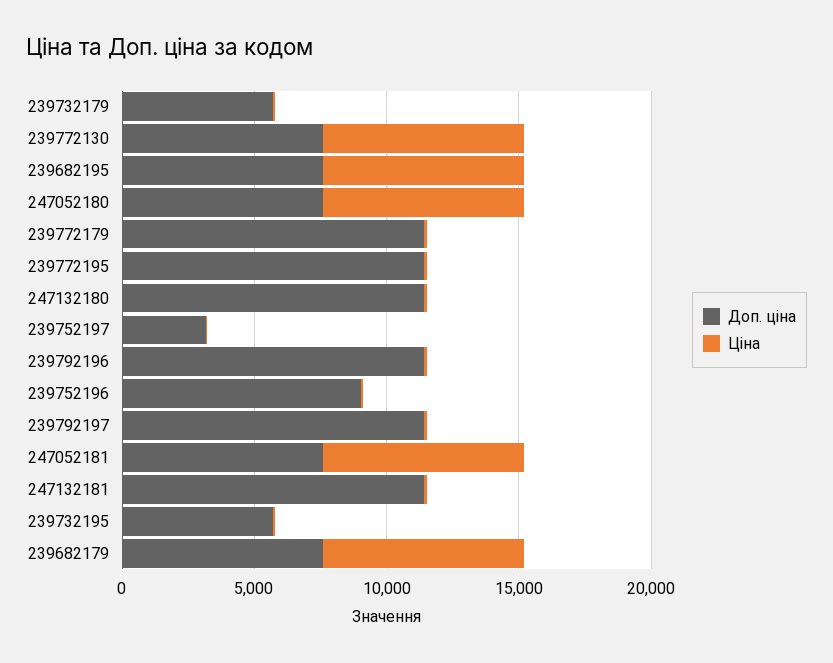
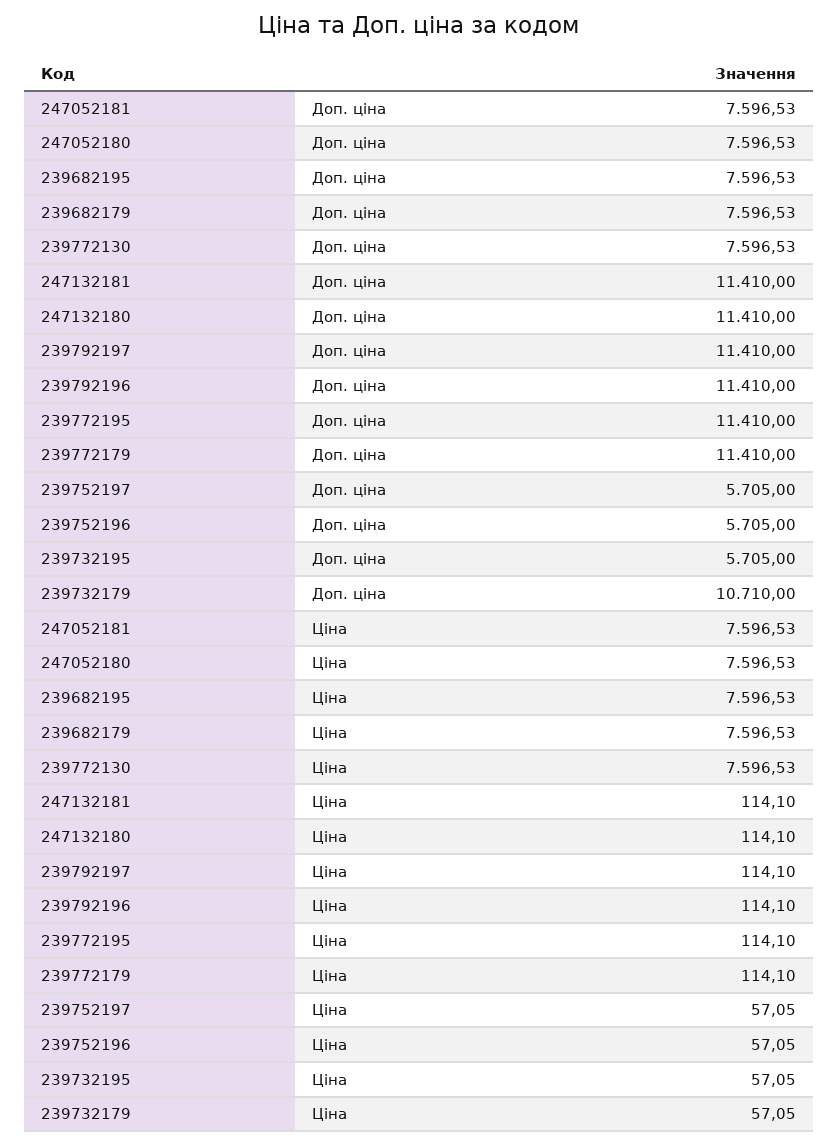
Доп. ціна, 239732179: 6000 -> 10710
Доп. ціна, 239752197: 3000 -> 5705
Доп. ціна, 239752196: 9000 -> 5705

